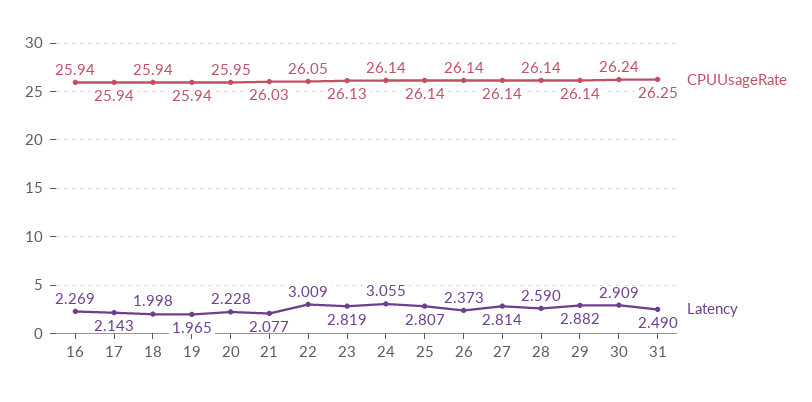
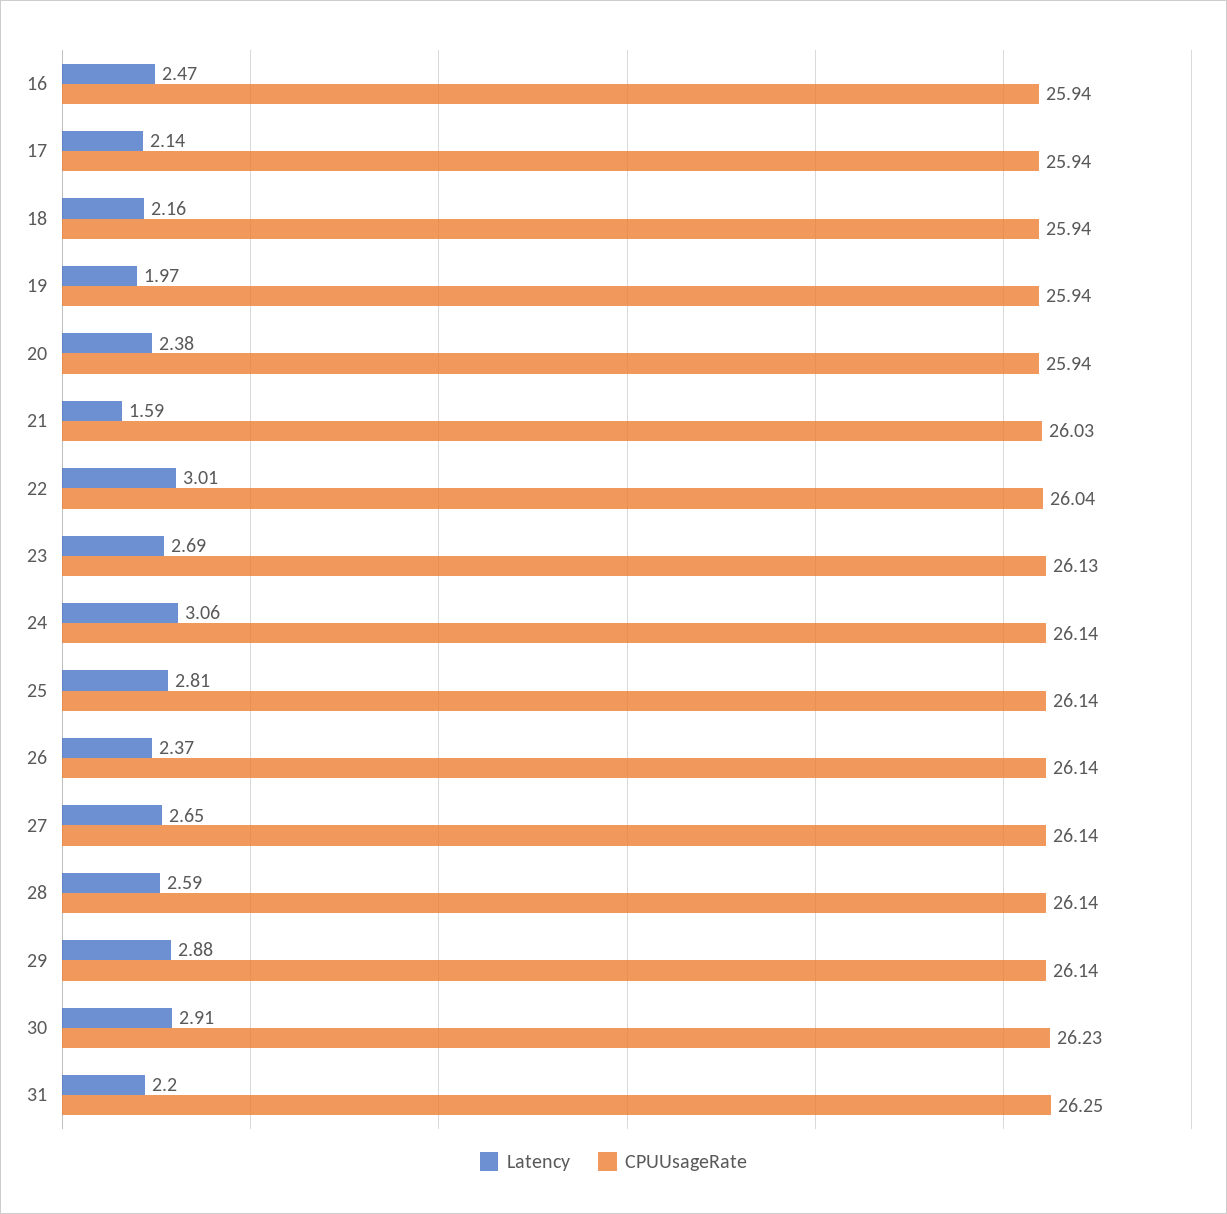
Latency, 16: 2.269 -> 2.47
Latency, 18: 1.998 -> 2.16
CPUUsageRate, 20: 25.95 -> 25.94
Latency, 20: 2.228 -> 2.38
Latency, 21: 2.077 -> 1.59
CPUUsageRate, 22: 26.05 -> 26.04
Latency, 23: 2.819 -> 2.69
Latency, 27: 2.814 -> 2.65
CPUUsageRate, 30: 26.24 -> 26.23
Latency, 31: 2.49 -> 2.2

